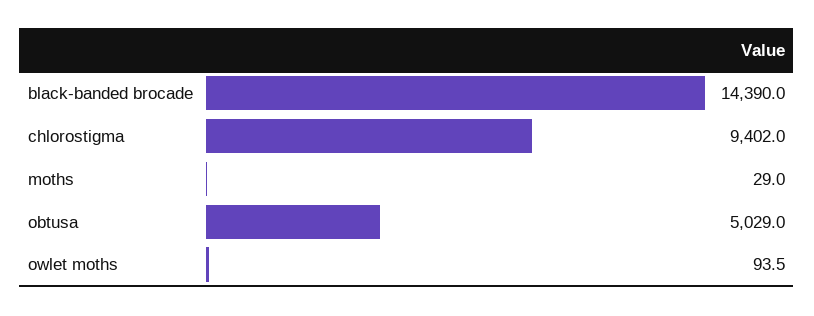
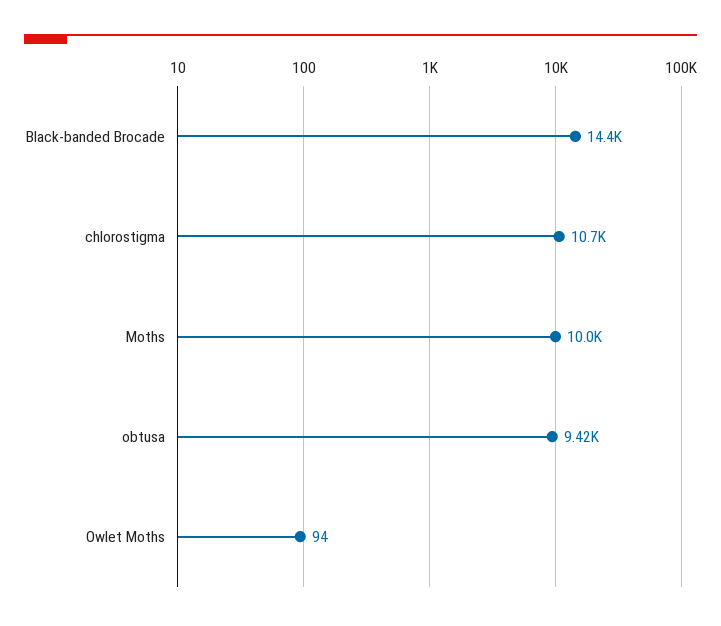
chlorostigma: 9402 -> 10700
moths: 29 -> 10000
obtusa: 5029 -> 9420

